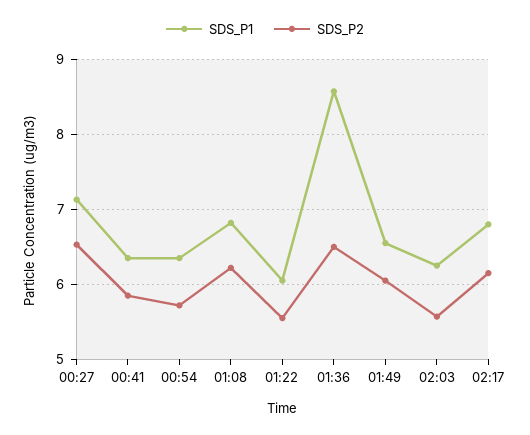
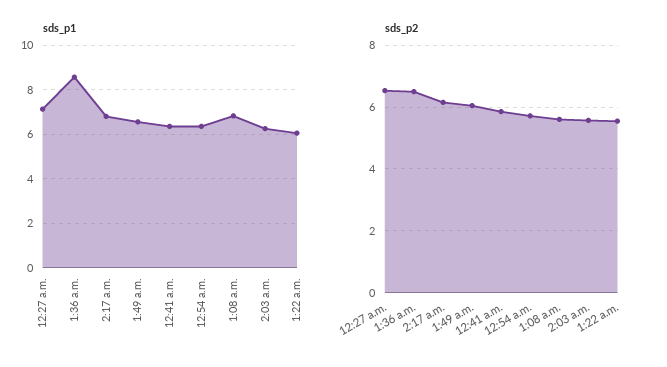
SDS_P2, 01:08: 6.2 -> 5.6

